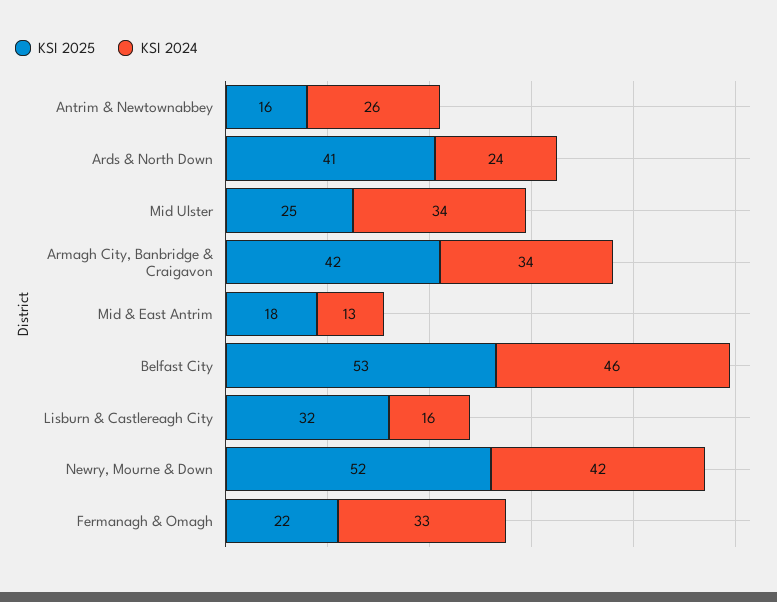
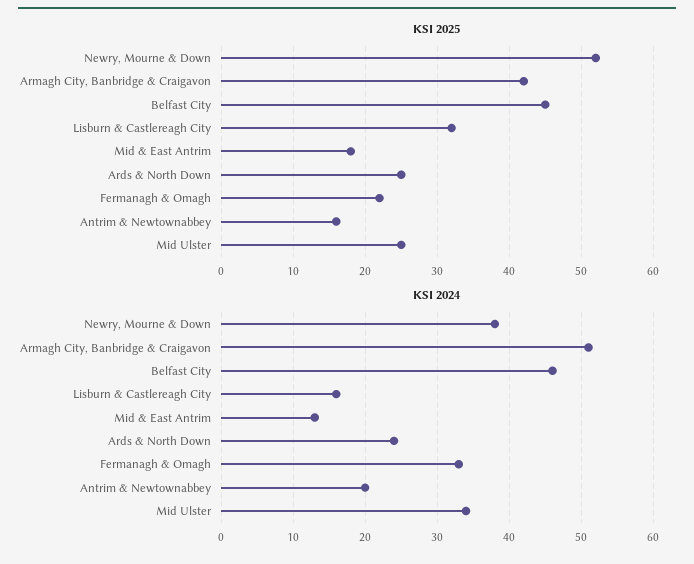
KSI 2024, Antrim & Newtownabbey: 26 -> 20
KSI 2025, Ards & North Down: 41 -> 25
KSI 2024, Armagh City, Banbridge & Craigavon: 34 -> 51
KSI 2025, Belfast City: 53 -> 45
KSI 2024, Newry, Mourne & Down: 42 -> 38

